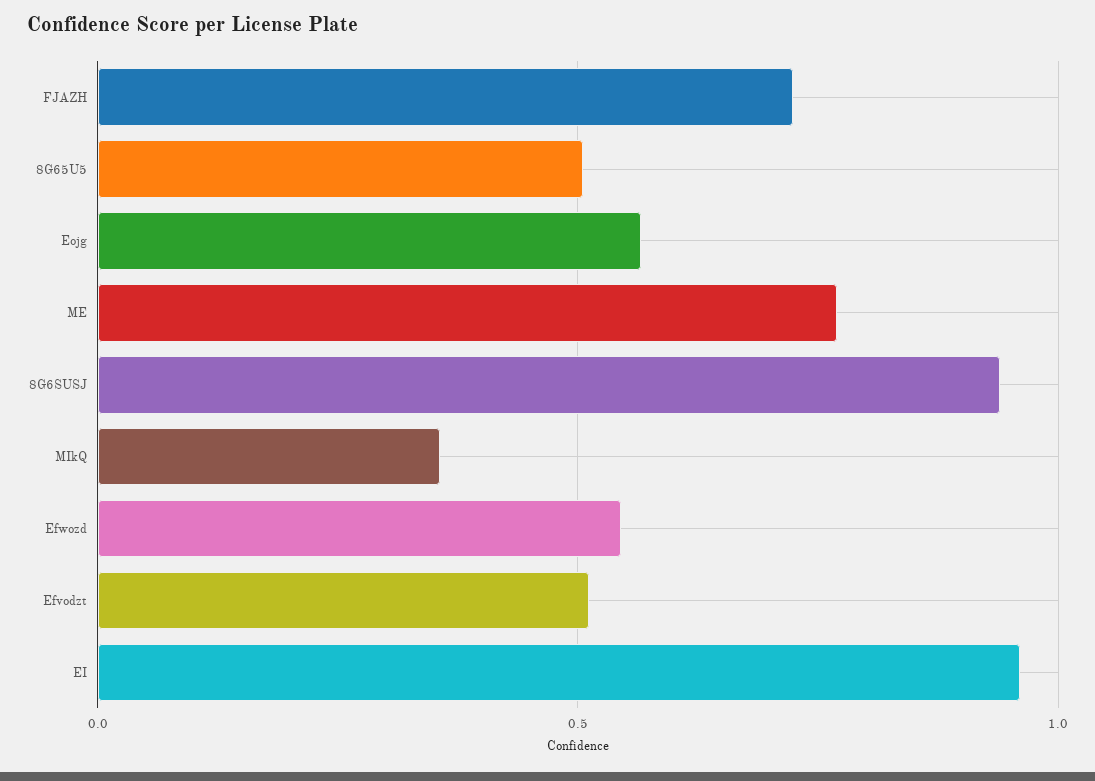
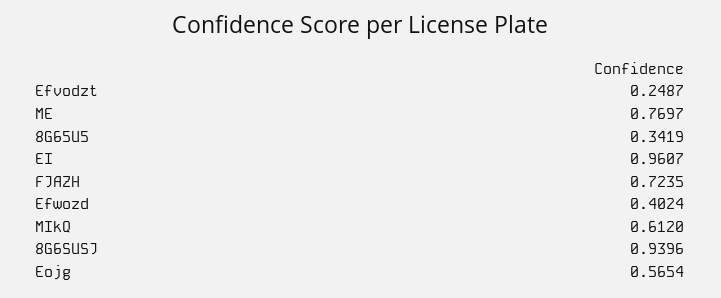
8G65U5: 0.5 -> 0.3419
MIkQ: 0.35 -> 0.612
Efwozd: 0.55 -> 0.4024
Efvodzt: 0.5 -> 0.2487

